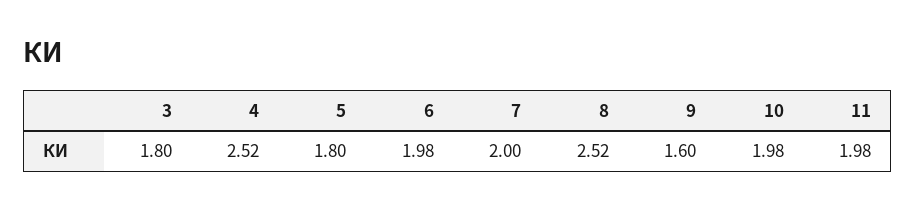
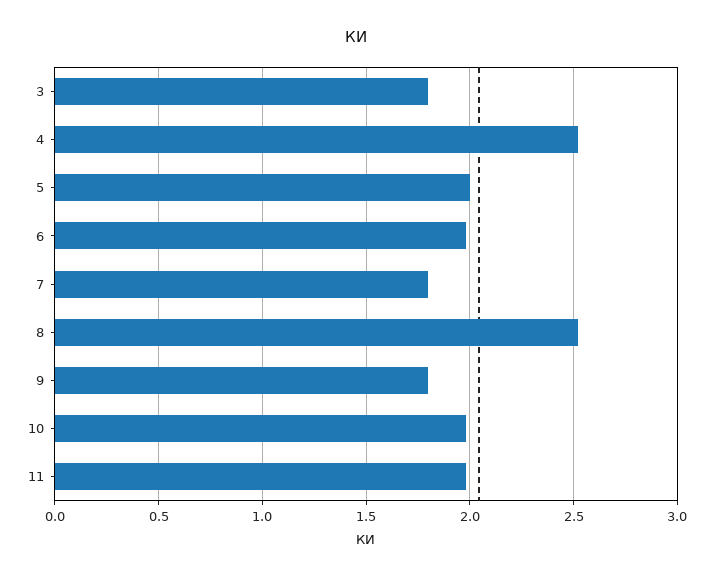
5: 1.8 -> 2
7: 2 -> 1.8
9: 1.6 -> 1.8

